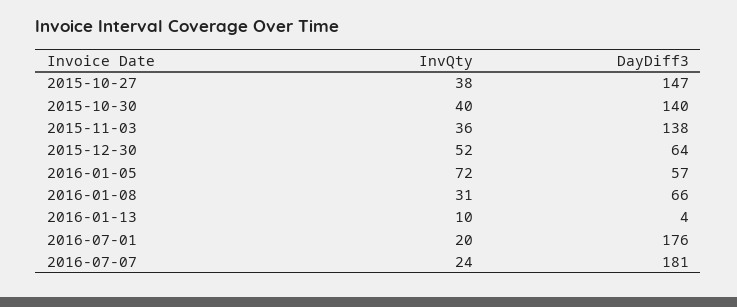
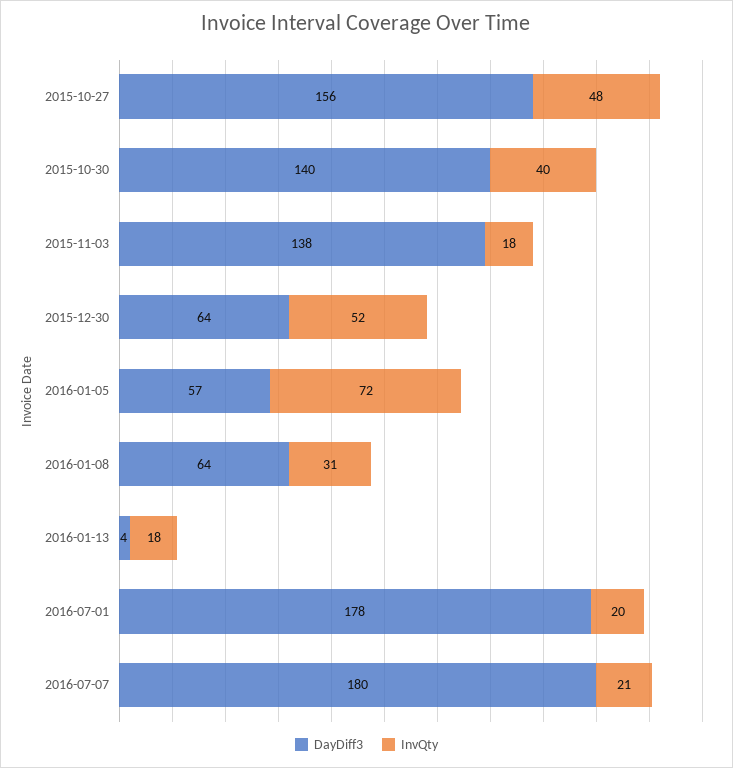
InvQty, 2015-10-27: 38 -> 48
DayDiff3, 2015-10-27: 147 -> 156
InvQty, 2015-11-03: 36 -> 18
DayDiff3, 2016-01-08: 66 -> 64
InvQty, 2016-01-13: 10 -> 18
DayDiff3, 2016-07-01: 176 -> 178
InvQty, 2016-07-07: 24 -> 21
DayDiff3, 2016-07-07: 181 -> 180

